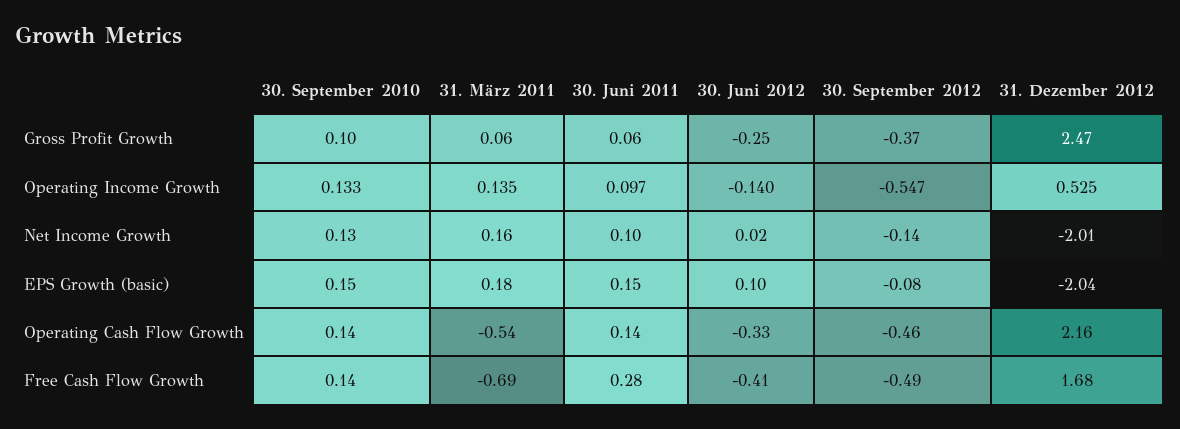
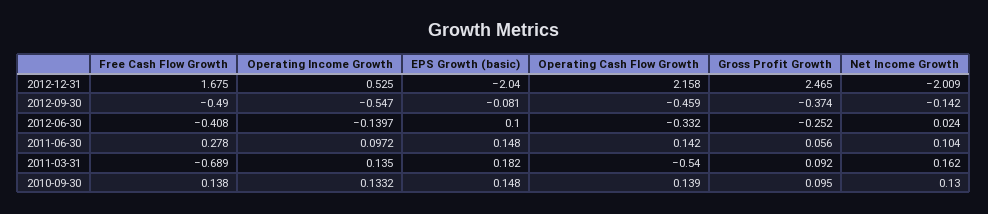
31. März 2011, Gross Profit Growth: 0.06 -> 0.092

